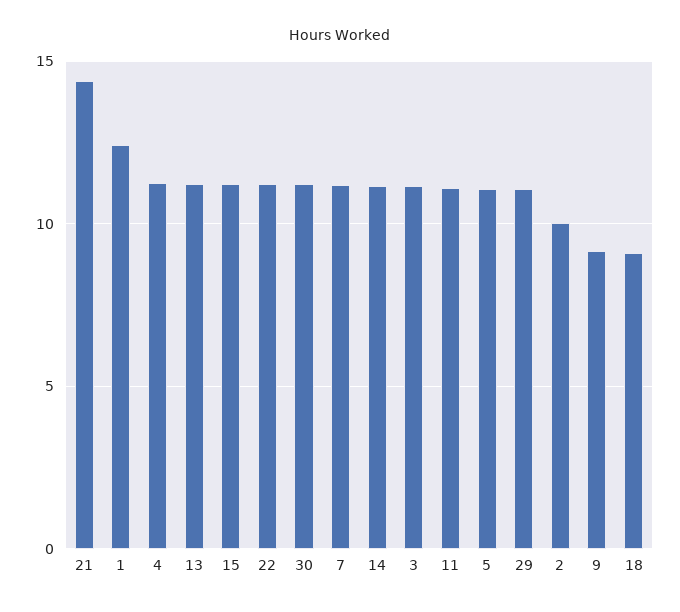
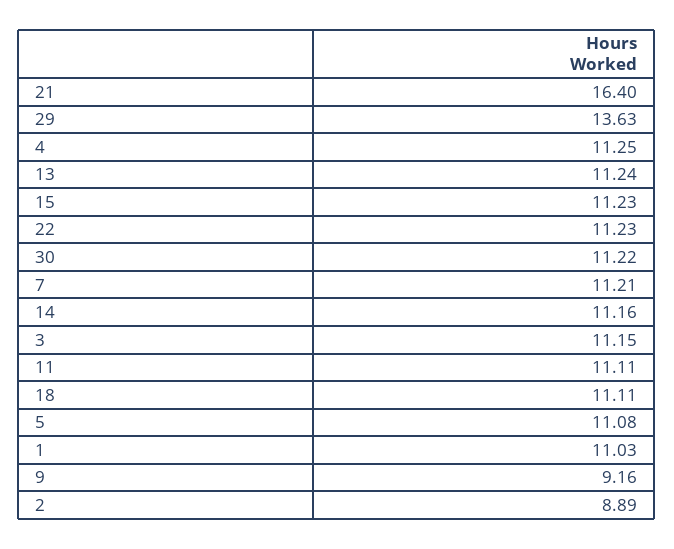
21: 14.5 -> 16.4
1: 12.5 -> 11.03
29: 11 -> 13.63
2: 10 -> 8.89
18: 9 -> 11.11

